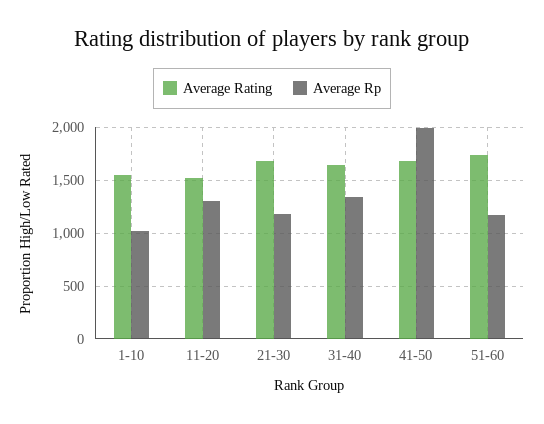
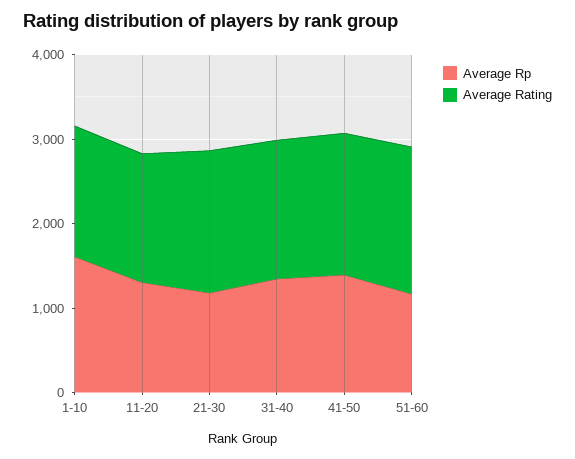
Average Rp, 1-10: 1000 -> 1600
Average Rp, 41-50: 2000 -> 1400

